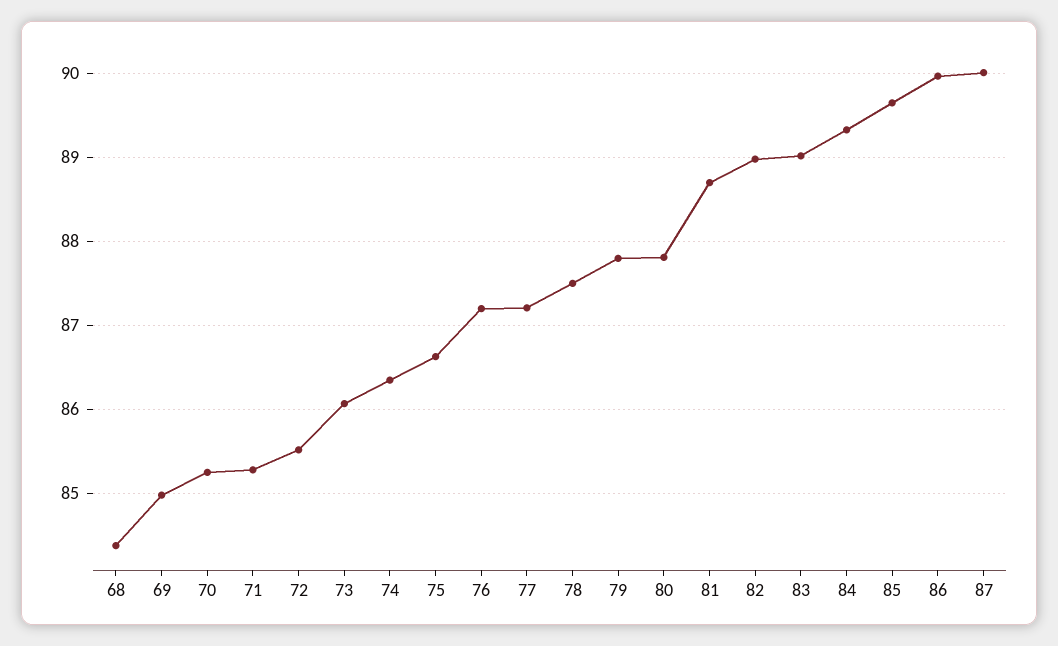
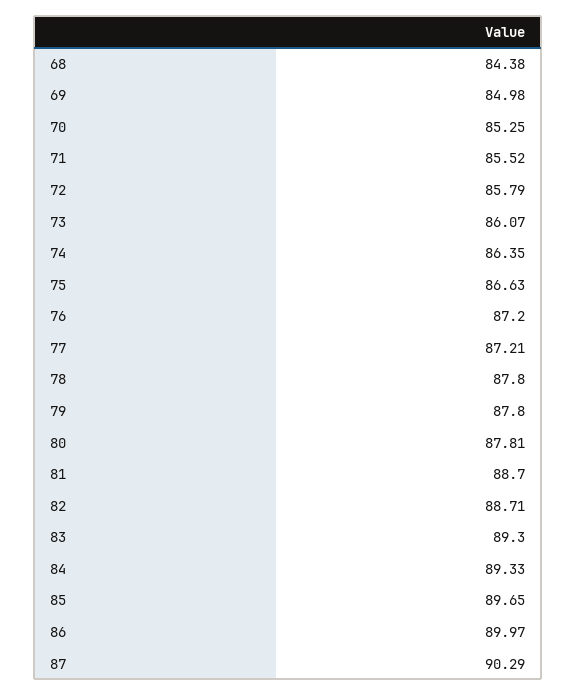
71: 85.3 -> 85.52
72: 85.5 -> 85.79
78: 87.5 -> 87.8
82: 89 -> 88.71
83: 89 -> 89.3
87: 90 -> 90.29

